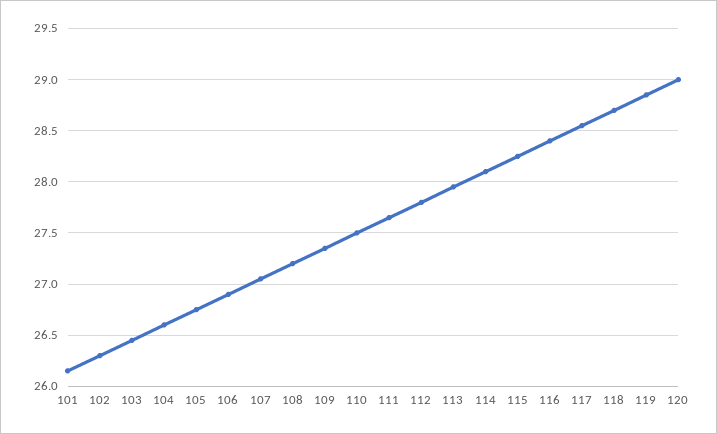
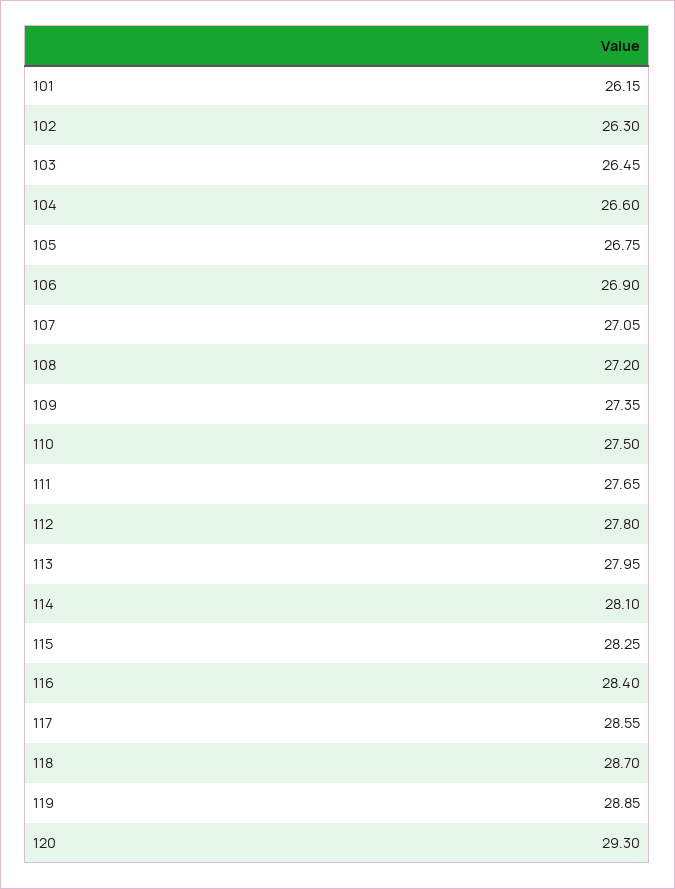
120: 29 -> 29.3

